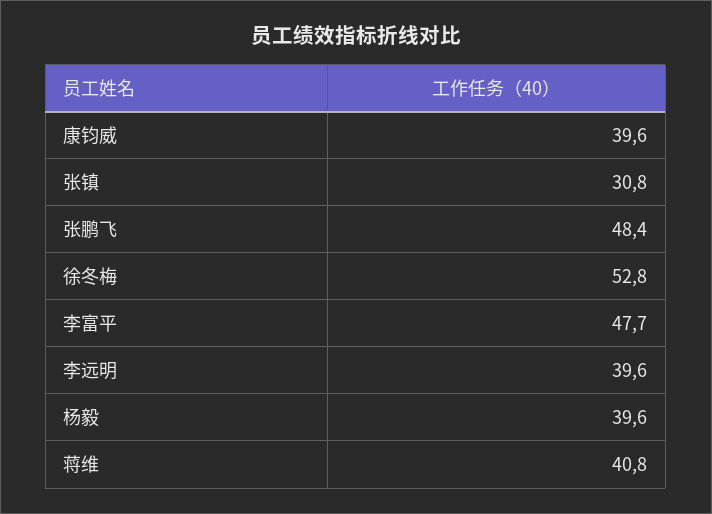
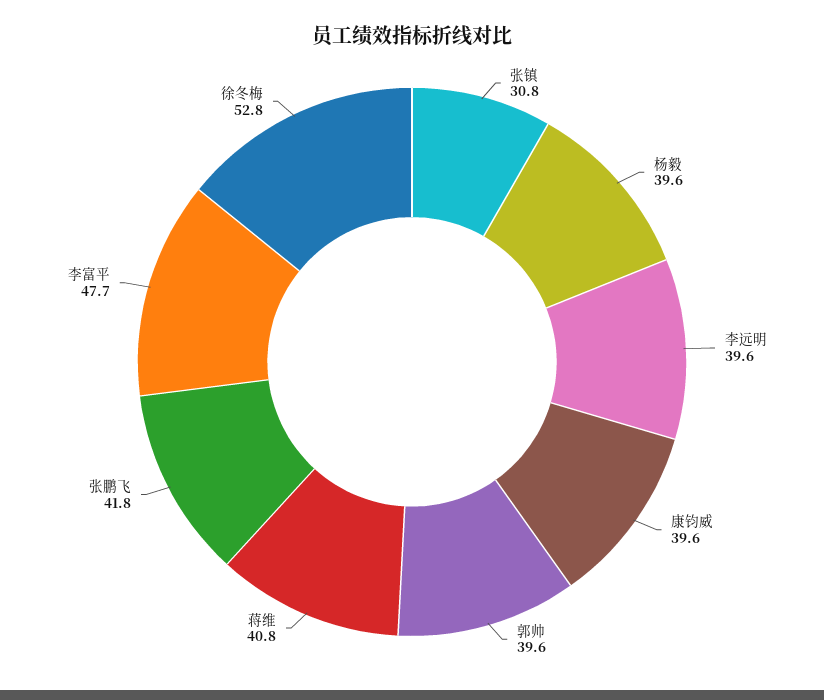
张鹏飞: 48.4 -> 41.8
郭帅: none -> 39.6

